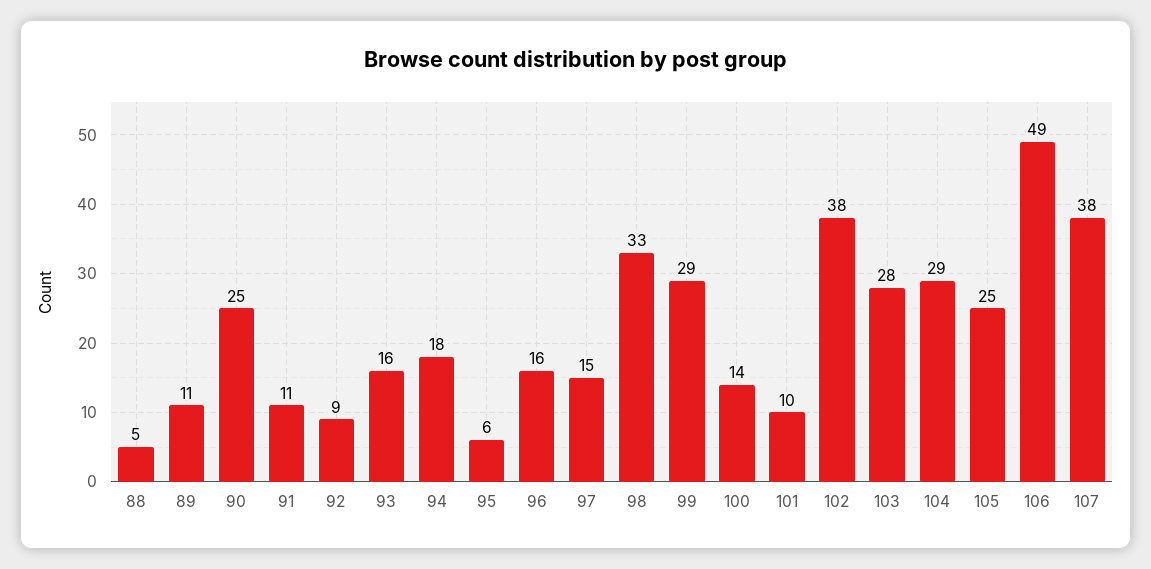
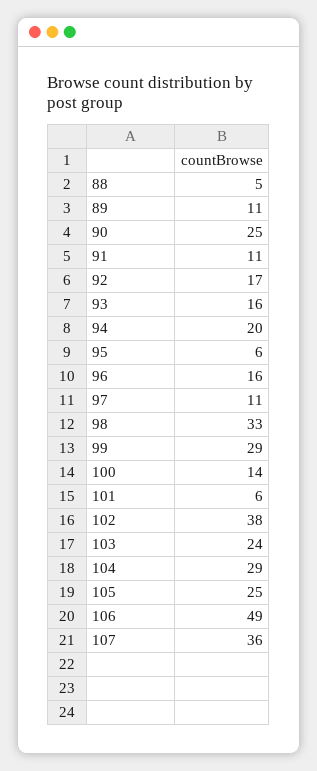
92: 9 -> 17
94: 18 -> 20
97: 15 -> 11
101: 10 -> 6
103: 28 -> 24
107: 38 -> 36

